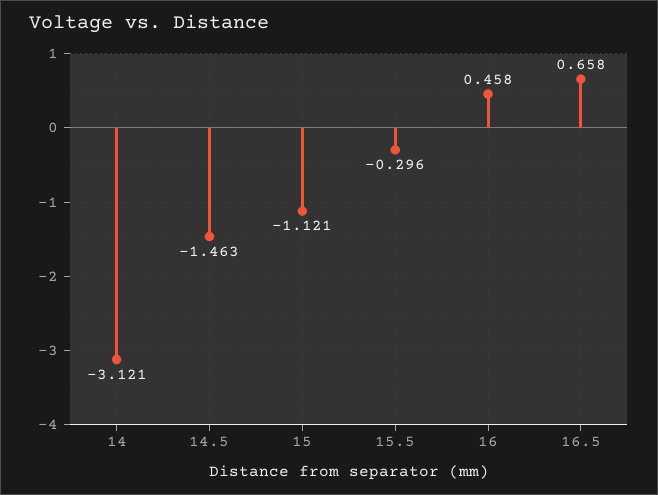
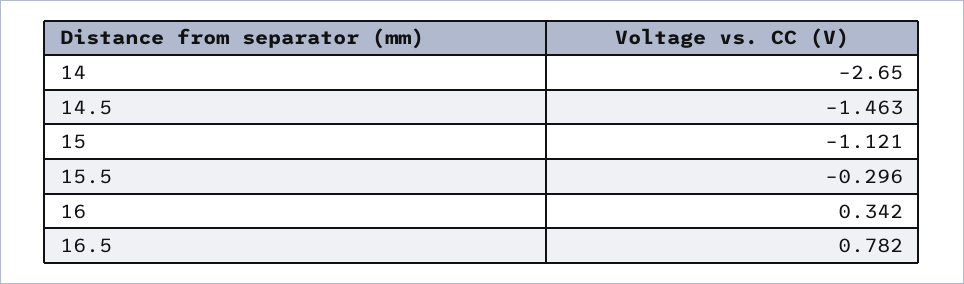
14: -3.121 -> -2.65
16: 0.458 -> 0.342
16.5: 0.658 -> 0.782

